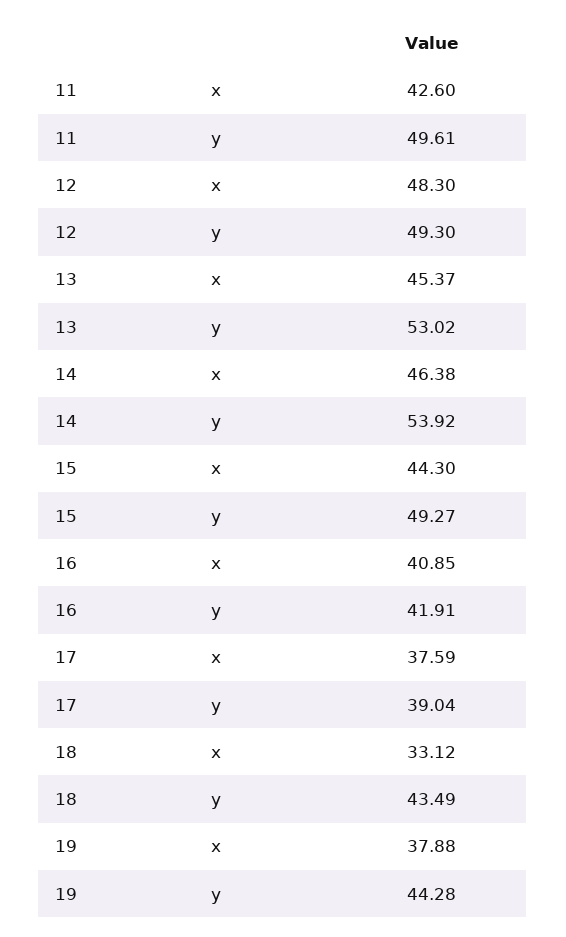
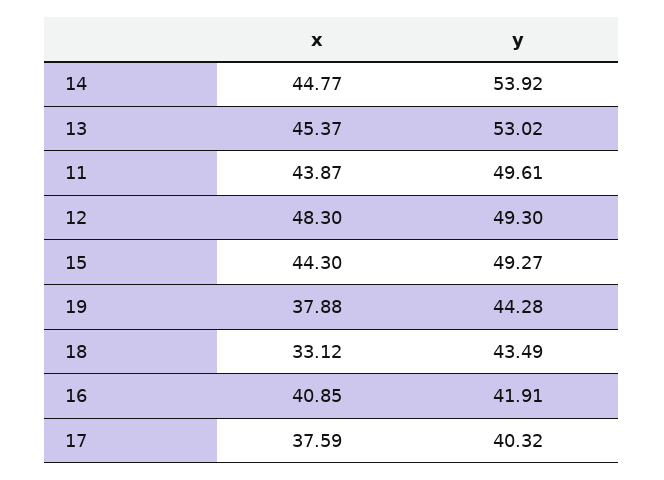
11, x: 42.6 -> 43.87
14, x: 46.38 -> 44.77
17, y: 39.04 -> 40.32

